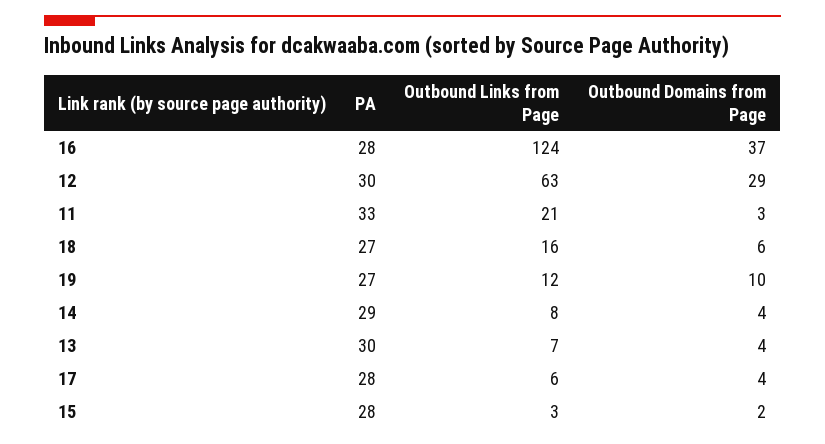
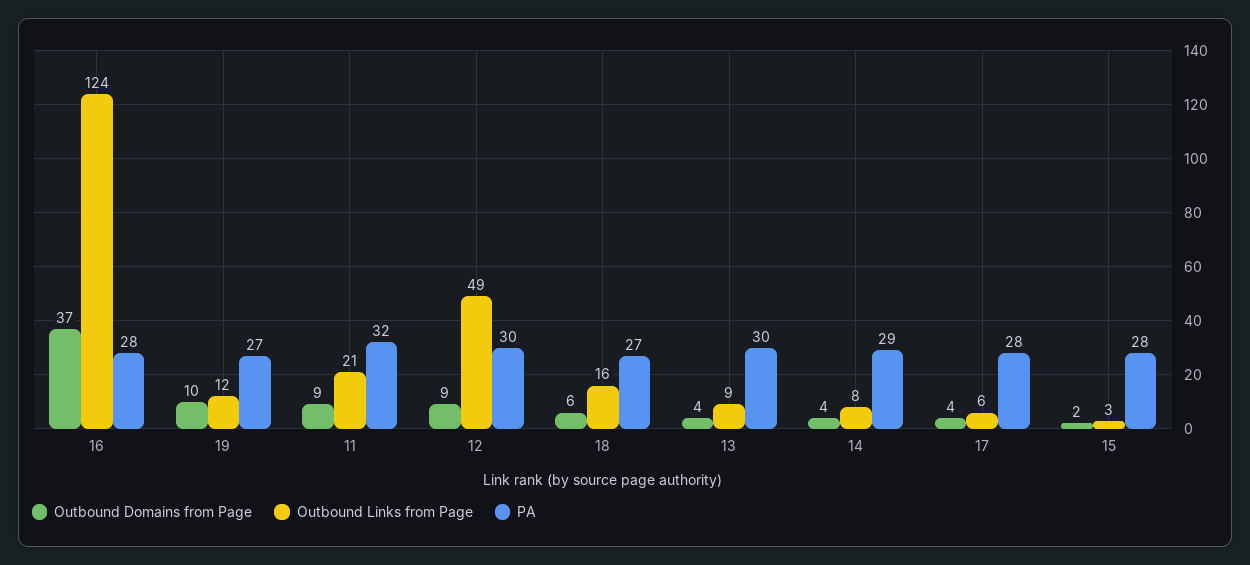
Outbound Links from Page, 12: 63 -> 49
Outbound Domains from Page, 12: 29 -> 9
PA, 11: 33 -> 32
Outbound Domains from Page, 11: 3 -> 9
Outbound Links from Page, 13: 7 -> 9

